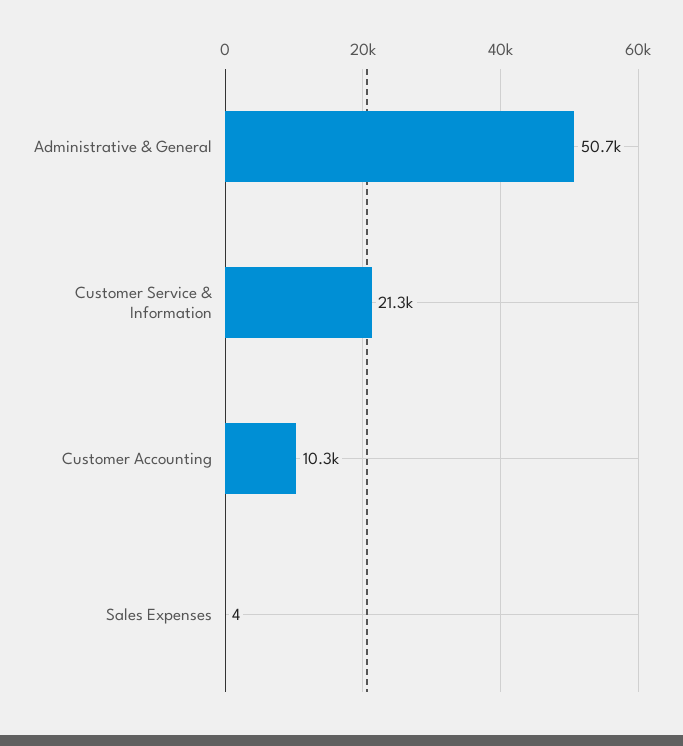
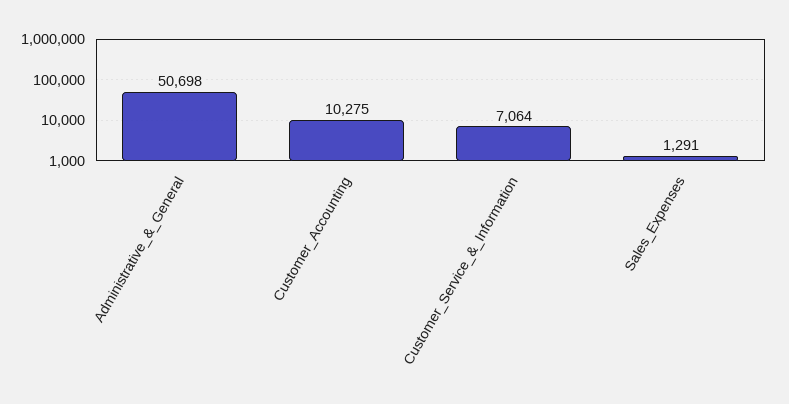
Customer Service & Information: 21300 -> 7064
Sales Expenses: 4 -> 1291

